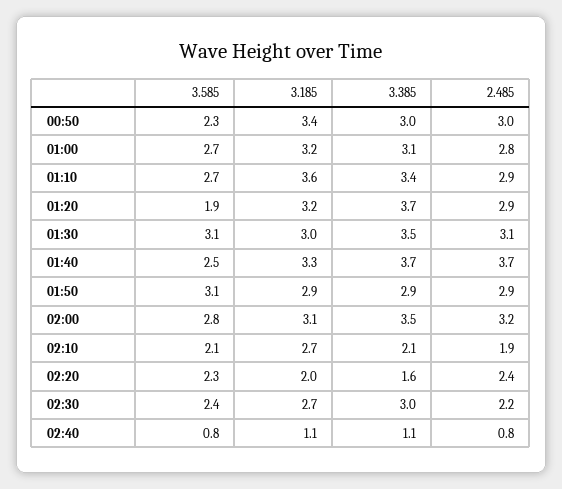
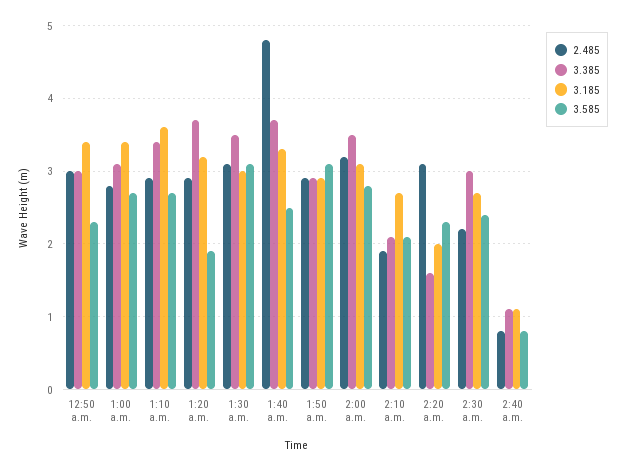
3.185, 01:00: 3.2 -> 3.4
2.485, 01:40: 3.7 -> 4.8
2.485, 02:20: 2.4 -> 3.1

